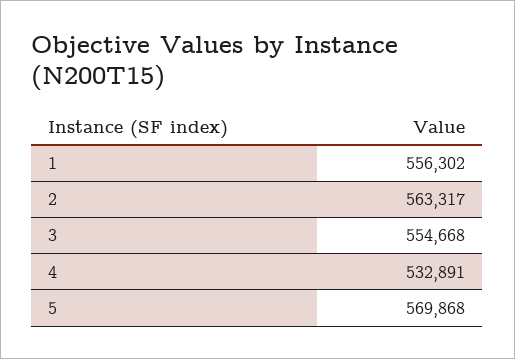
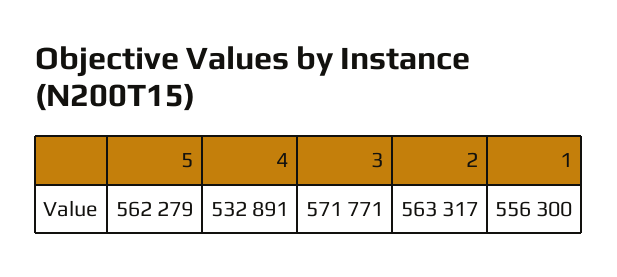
1: 556302 -> 556300
3: 554668 -> 571771
5: 569868 -> 562279

